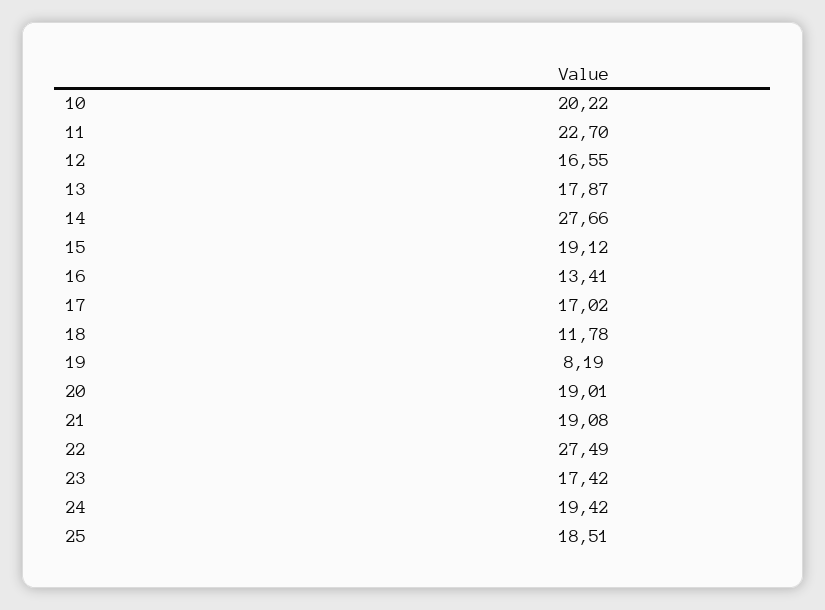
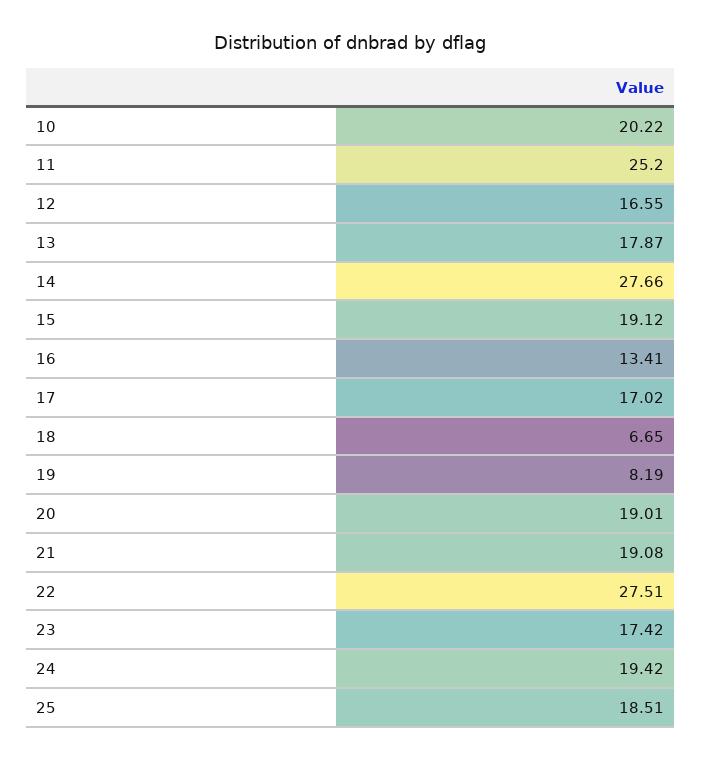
11: 22.7 -> 25.2
18: 11.78 -> 6.65
22: 27.49 -> 27.51

